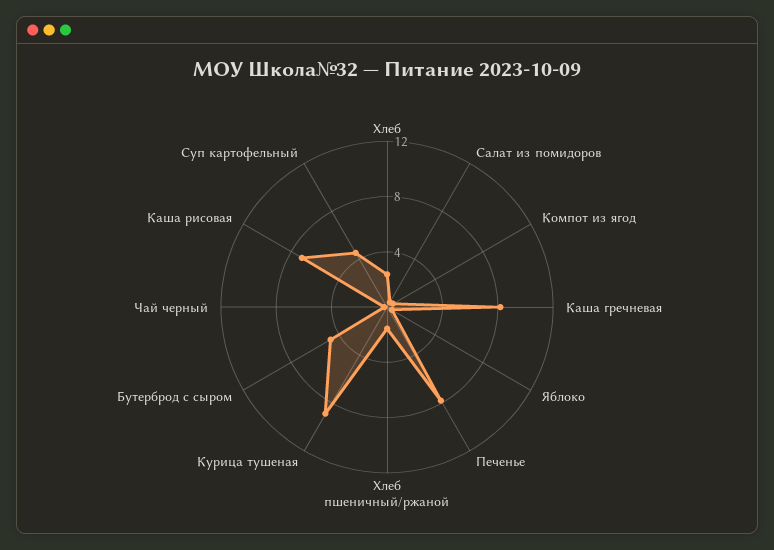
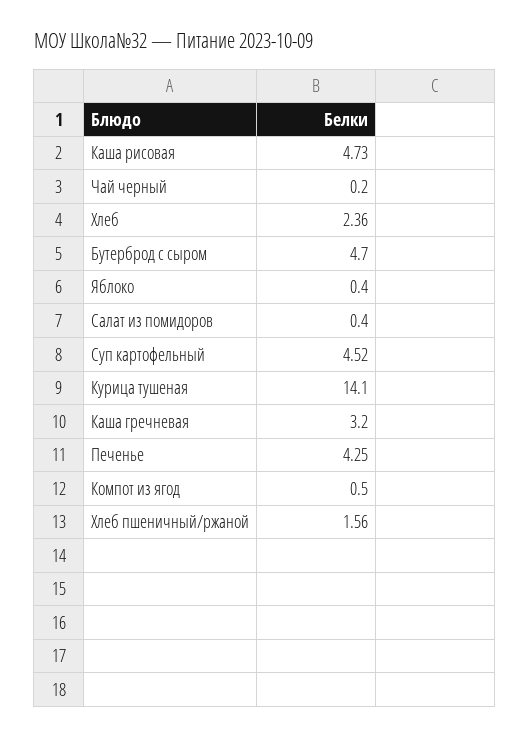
Каша гречневая: 8 -> 3.2
Печенье: 8 -> 4.25
Курица тушеная: 9 -> 14.1
Каша рисовая: 7 -> 4.73

